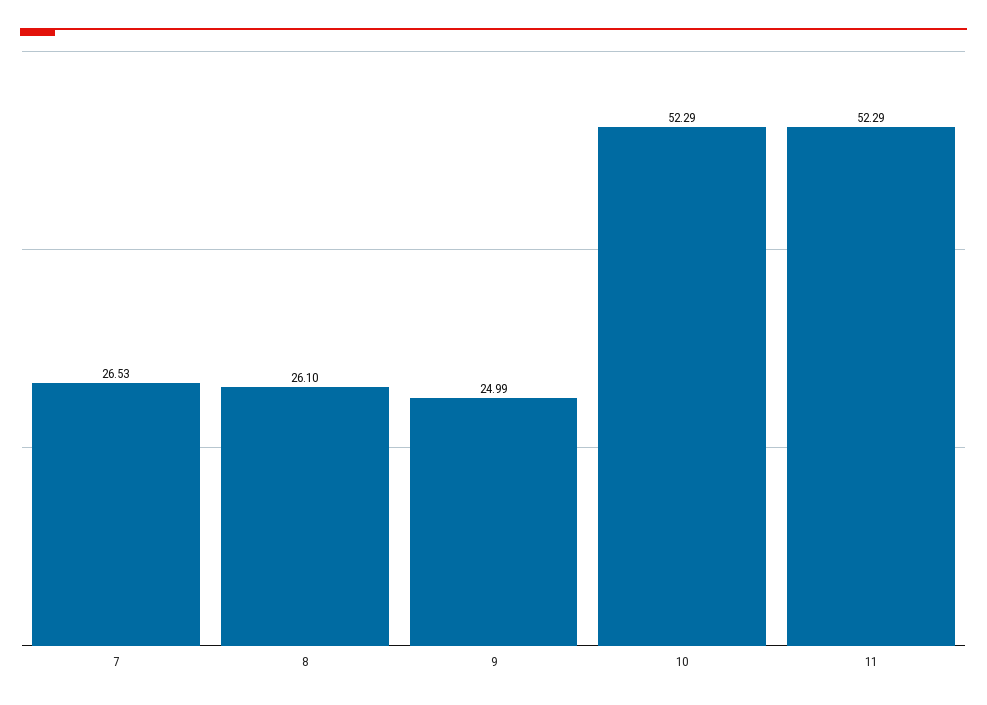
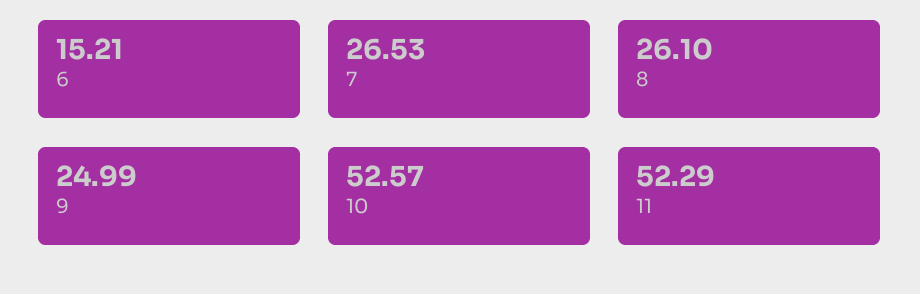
10: 52.29 -> 52.57
6: none -> 15.21

